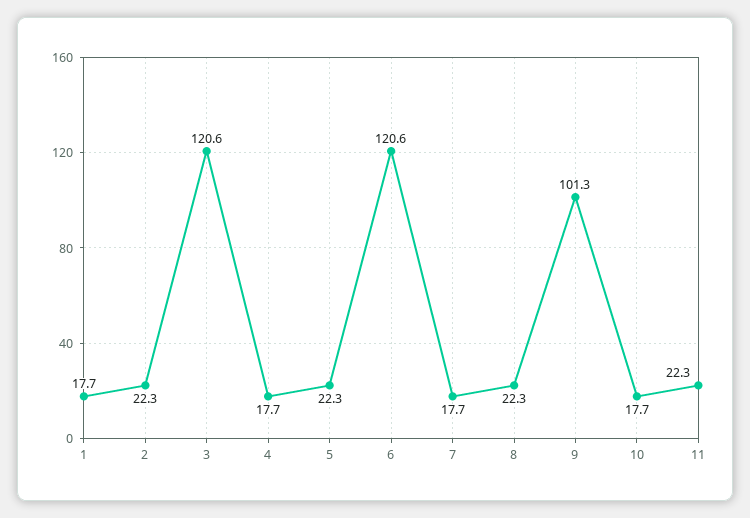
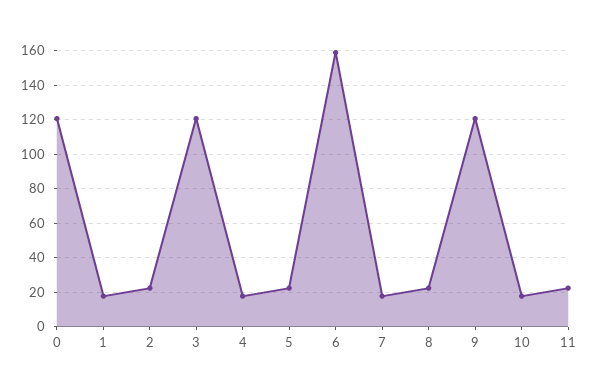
6: 120.6 -> 160
9: 101.3 -> 120
0: none -> 120

